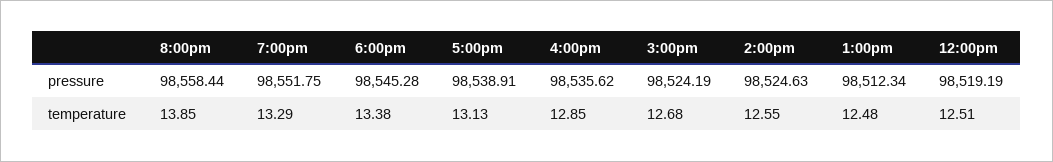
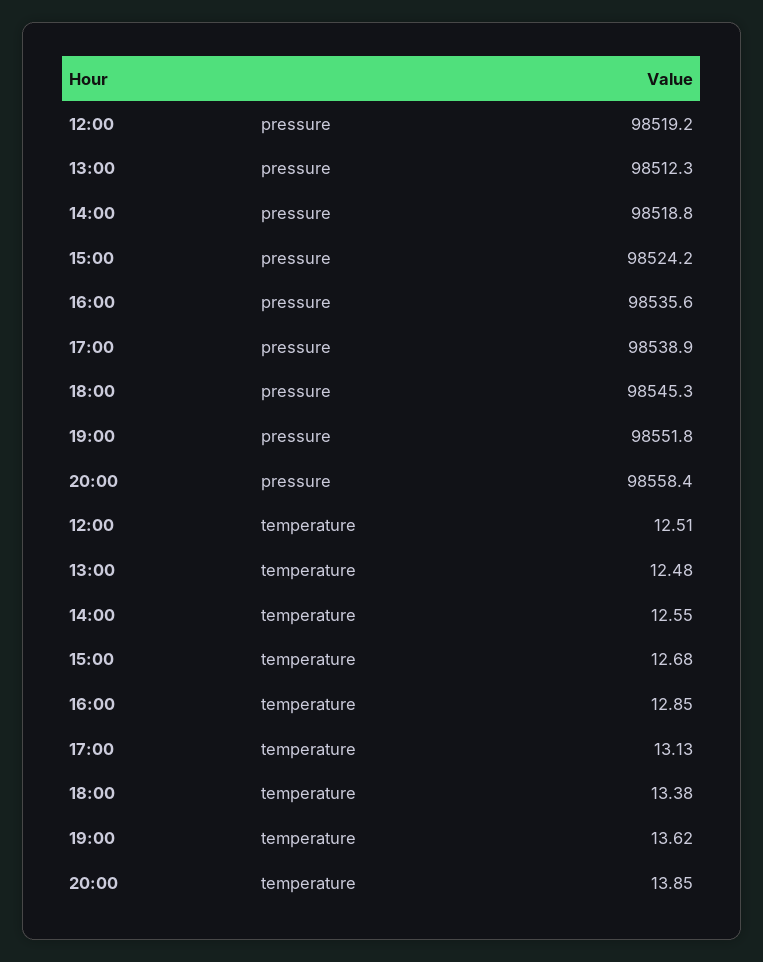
2:00pm, pressure: 98524.63 -> 98518.8
7:00pm, temperature: 13.29 -> 13.62

